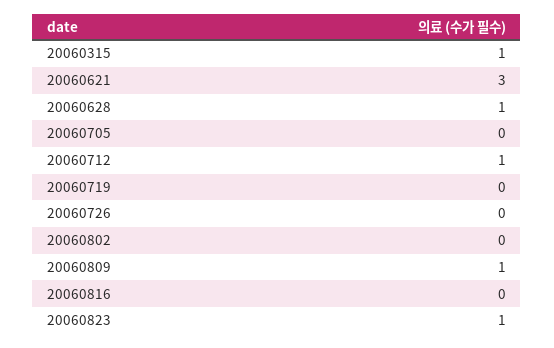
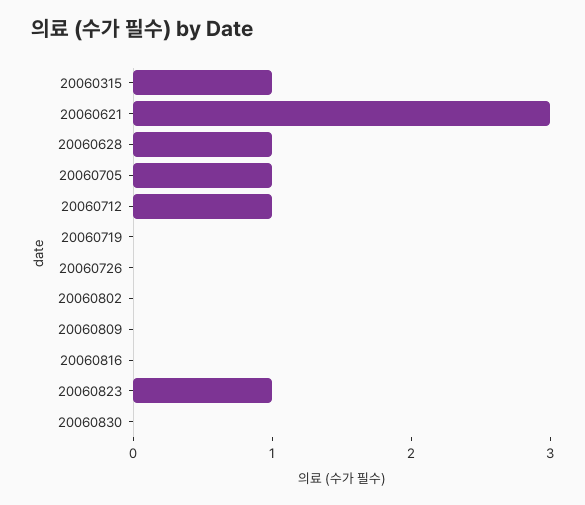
20060705: 0 -> 1
20060809: 1 -> 0
20060830: none -> 0

